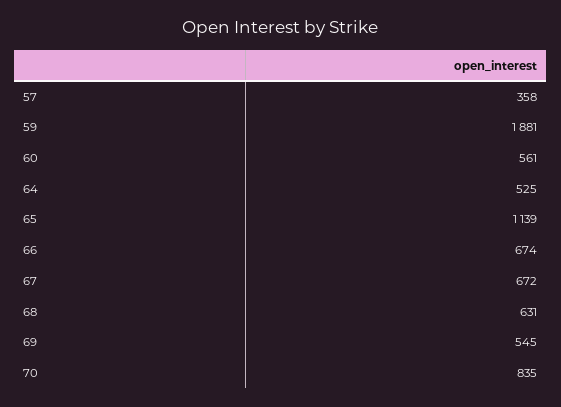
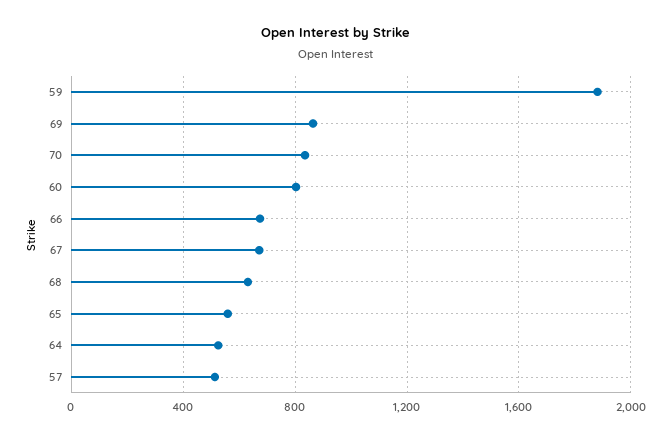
57: 358 -> 500
60: 561 -> 800
65: 1139 -> 550
69: 545 -> 850

